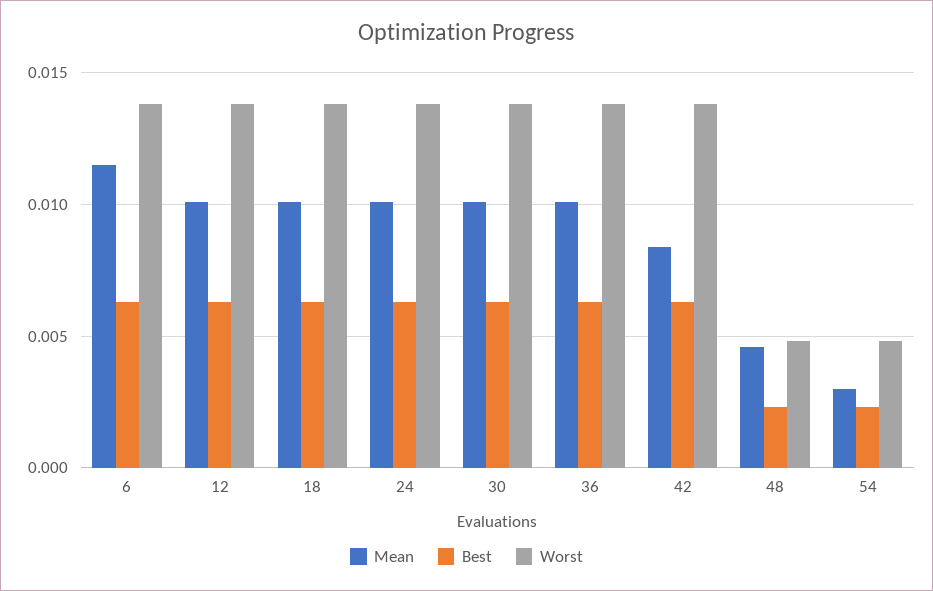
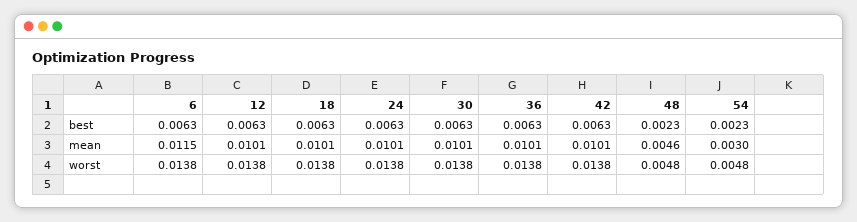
Mean, 42: 0.0085 -> 0.0101

